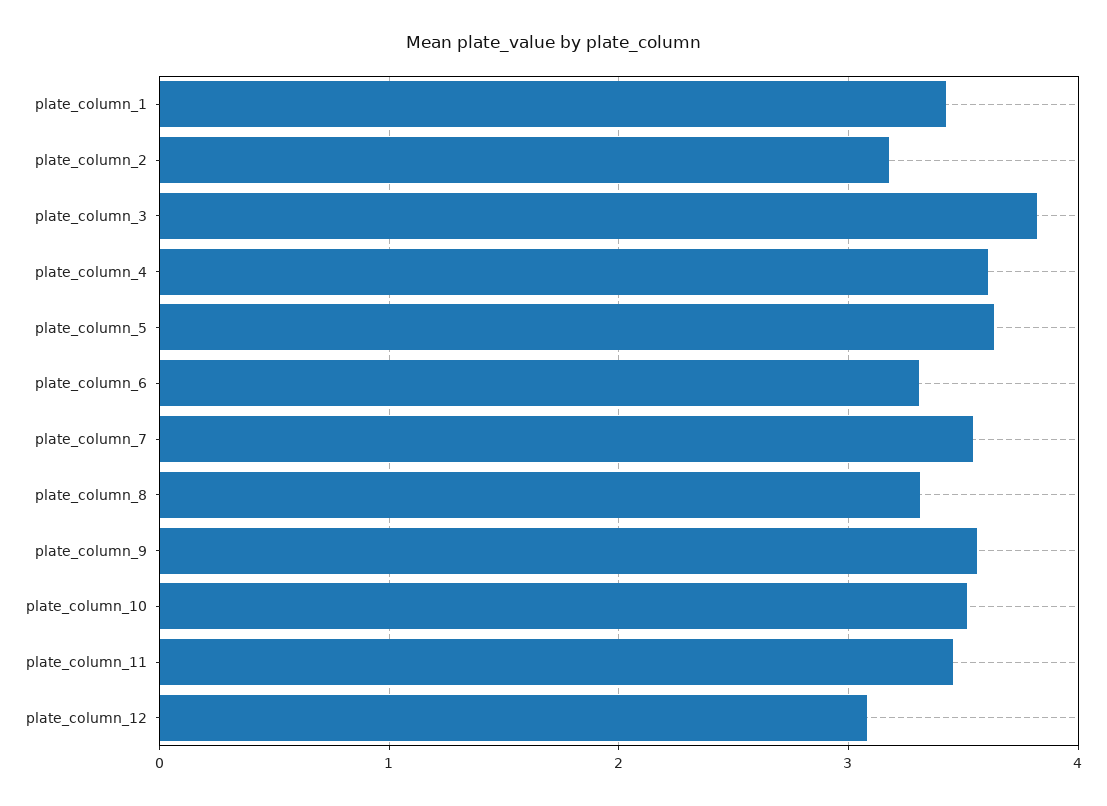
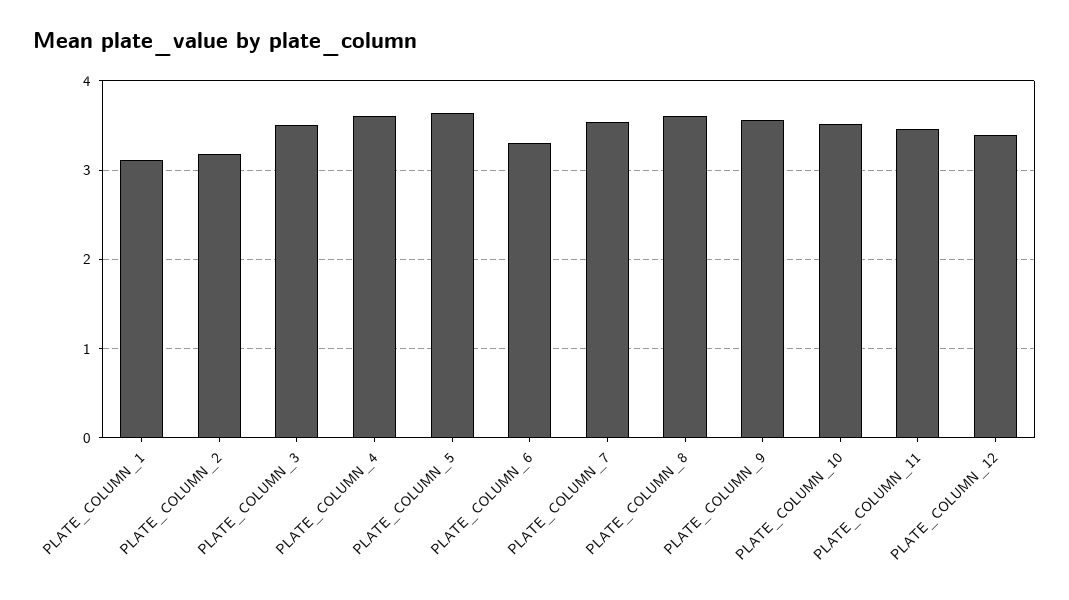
plate_column_1: 3.4 -> 3.1
plate_column_3: 3.8 -> 3.5
plate_column_8: 3.3 -> 3.6
plate_column_12: 3.1 -> 3.4

